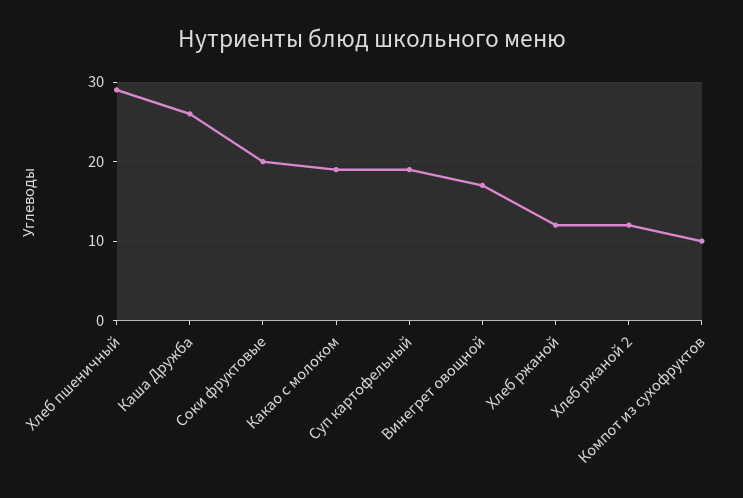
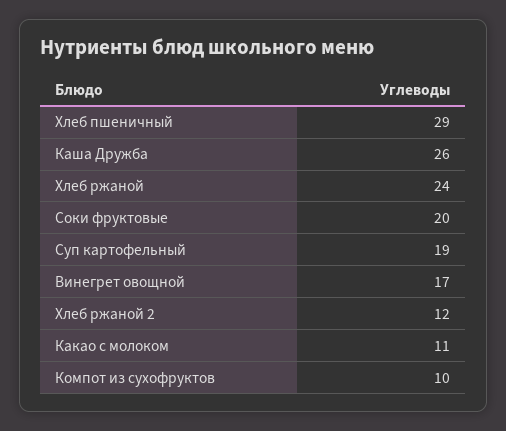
Какао с молоком: 19 -> 11
Хлеб ржаной: 12 -> 24

